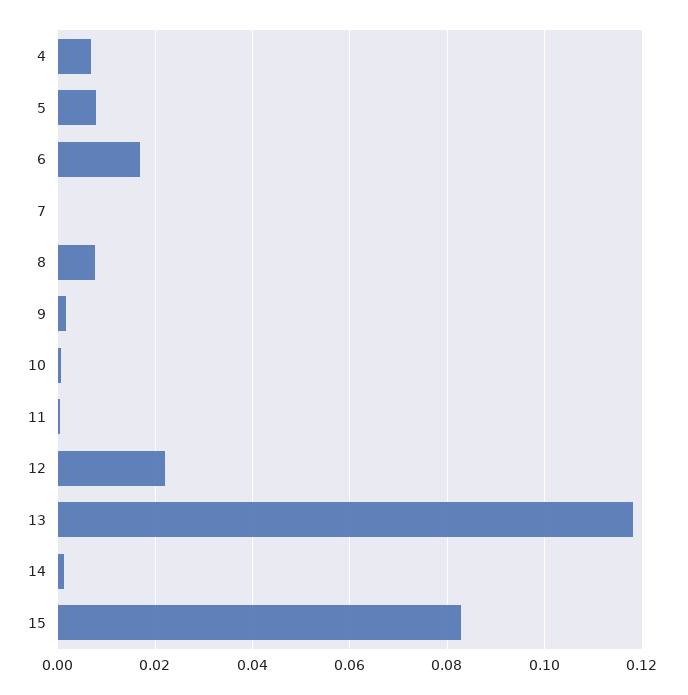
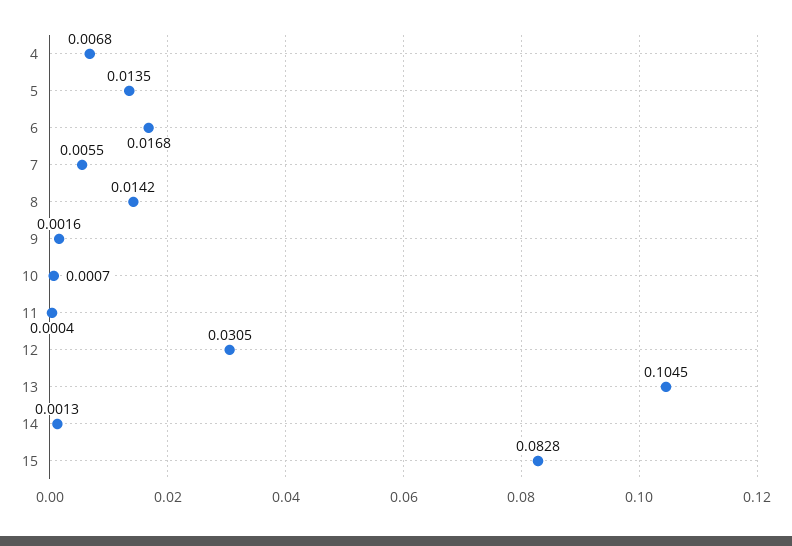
5: 0.008 -> 0.0135
7: 0 -> 0.0055
8: 0.008 -> 0.0142
12: 0.022 -> 0.0305
13: 0.118 -> 0.1045

